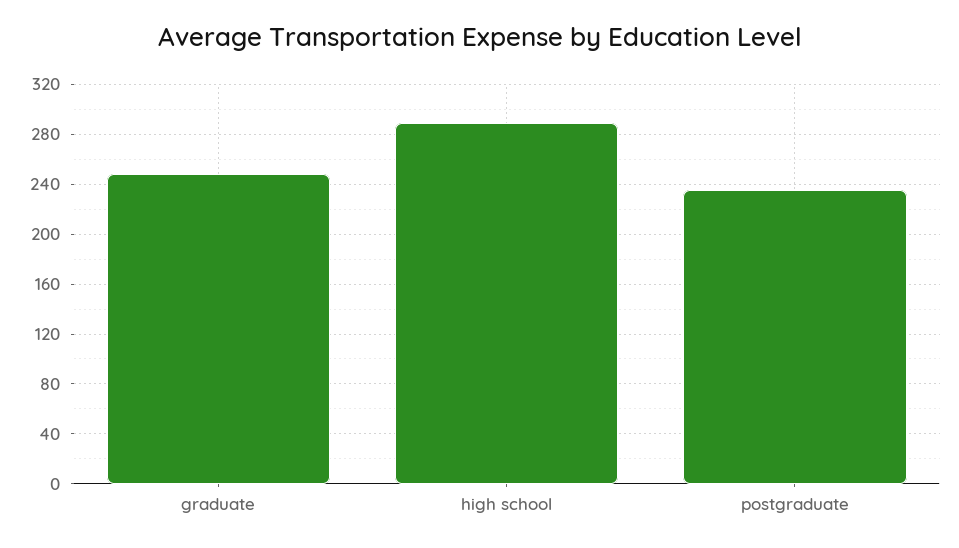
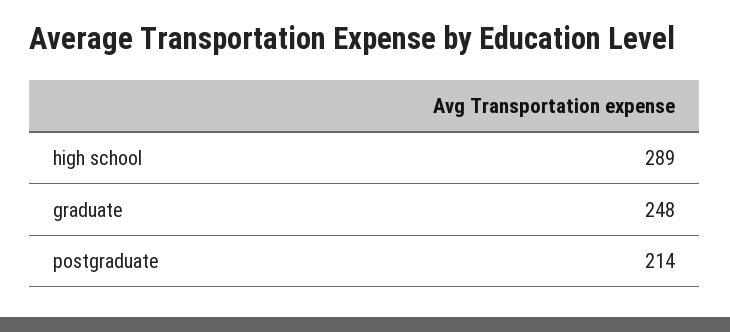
postgraduate: 235 -> 214

